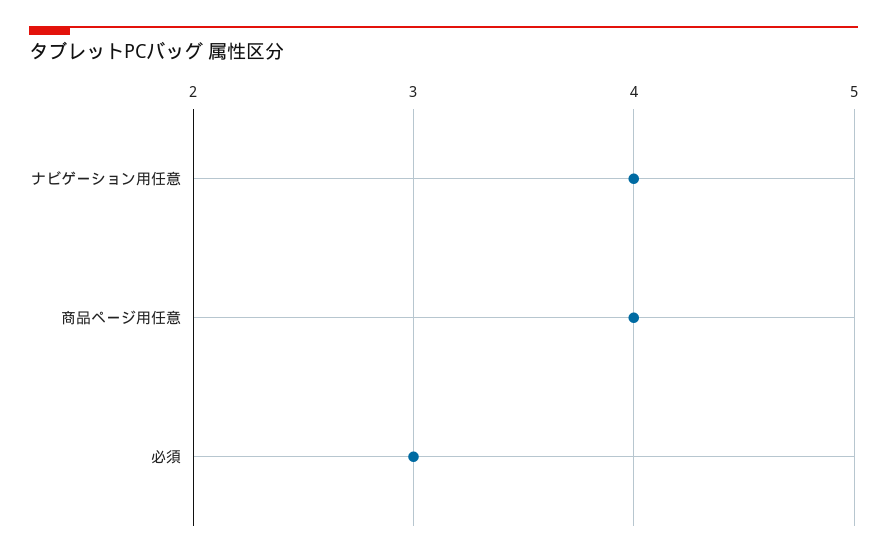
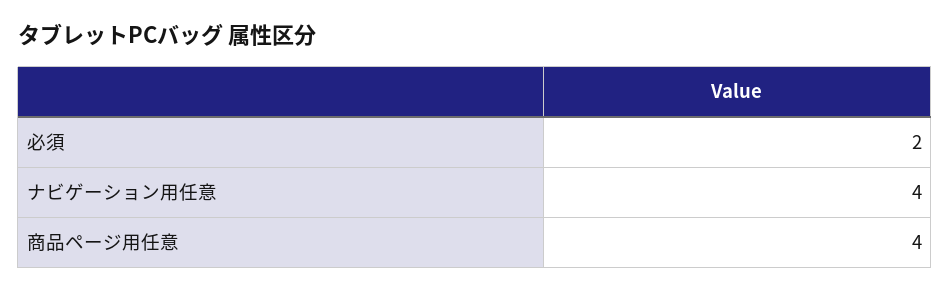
必須: 3 -> 2

